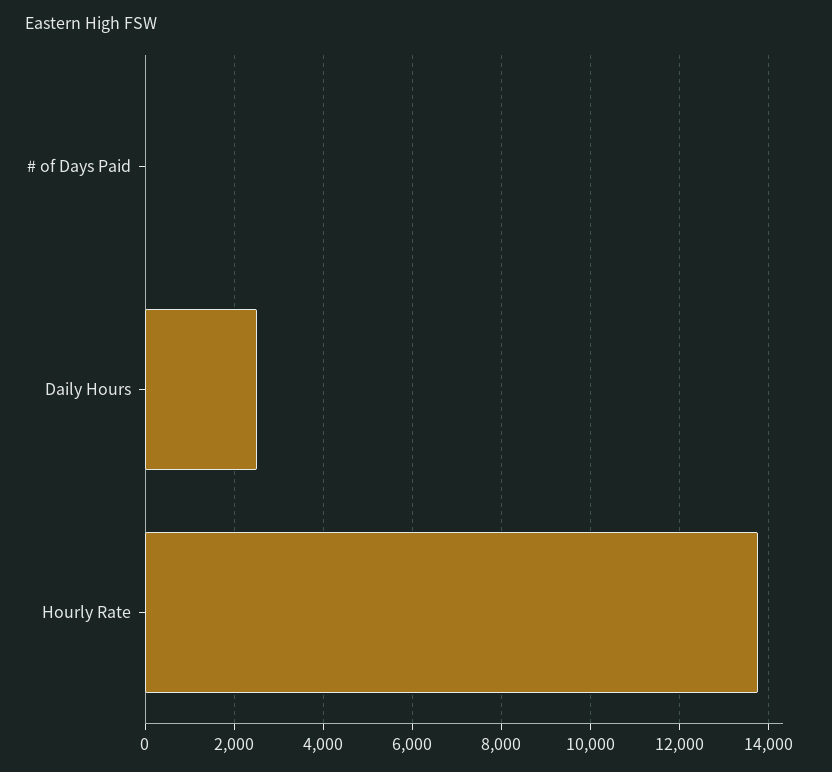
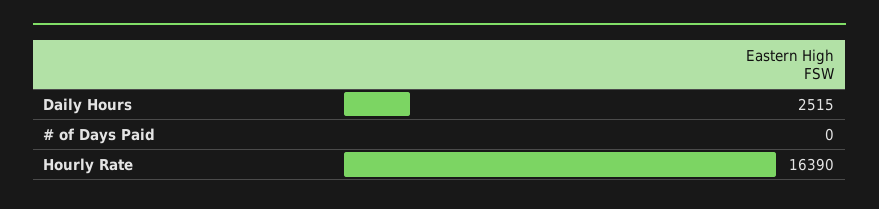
Hourly Rate: 13800 -> 16390

